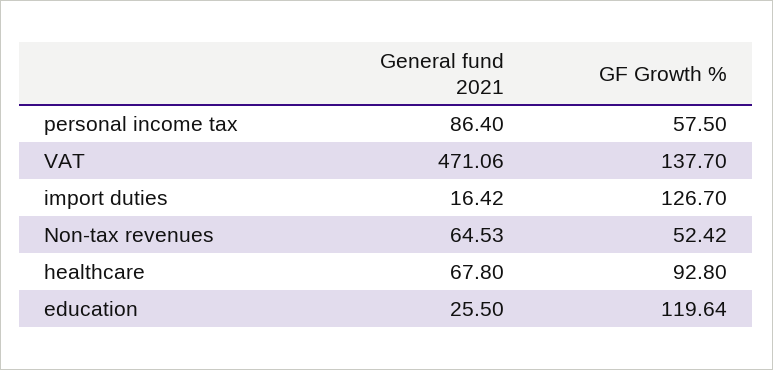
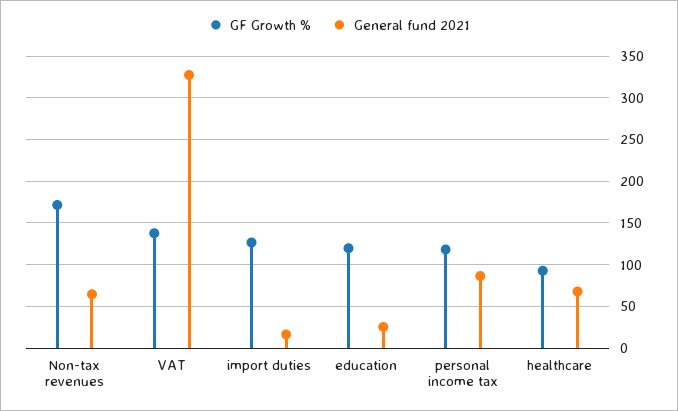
GF Growth %, personal income tax: 57.5 -> 120
General fund 2021, VAT: 471.06 -> 330
GF Growth %, Non-tax revenues: 52.42 -> 170

